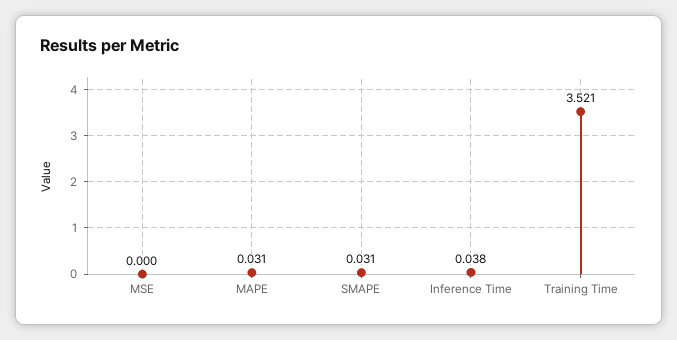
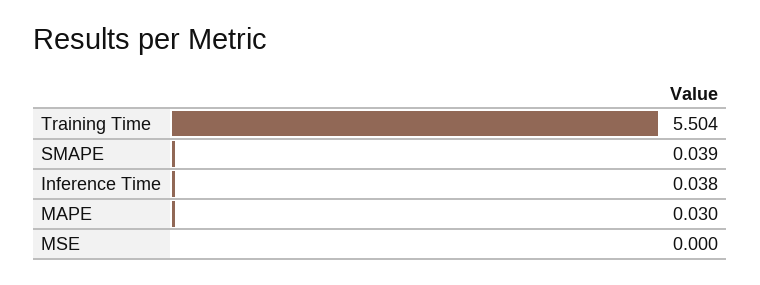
MAPE: 0.031 -> 0.03
SMAPE: 0.031 -> 0.039
Training Time: 3.521 -> 5.504

